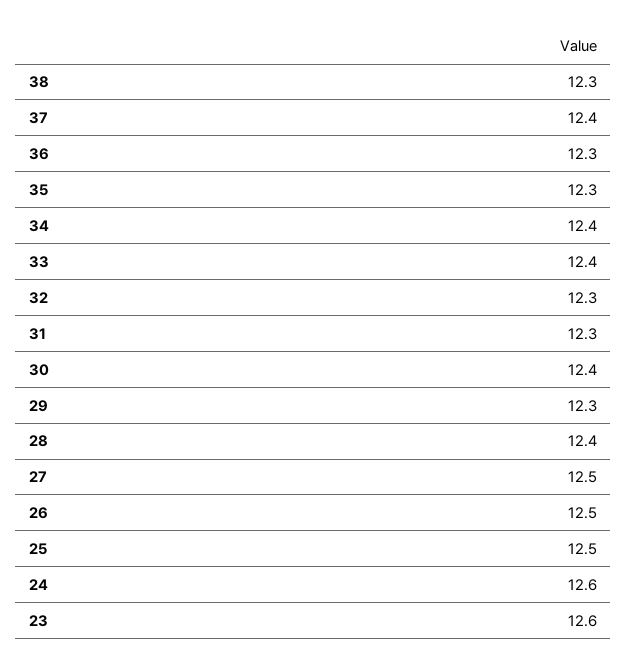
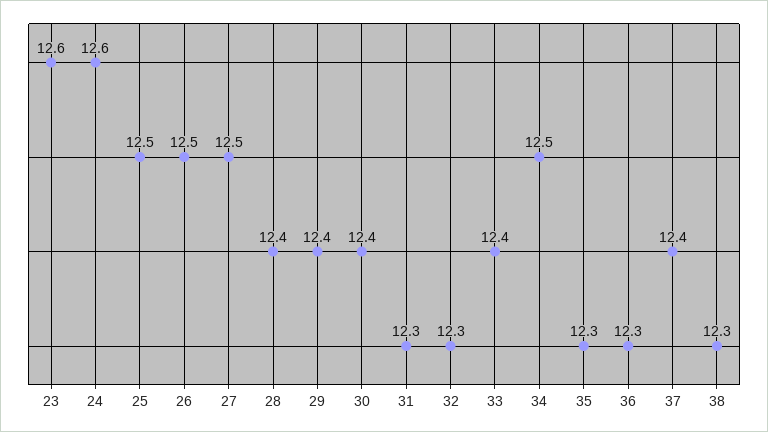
34: 12.4 -> 12.5
29: 12.3 -> 12.4

